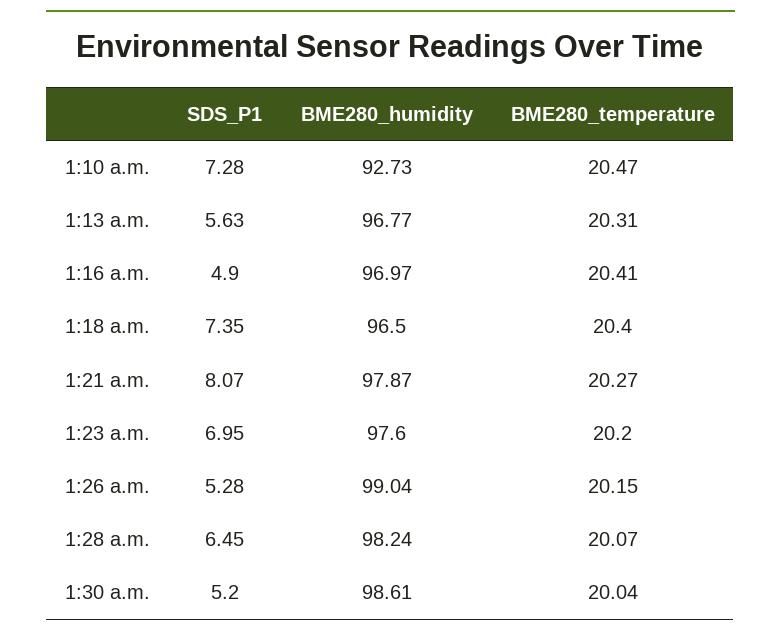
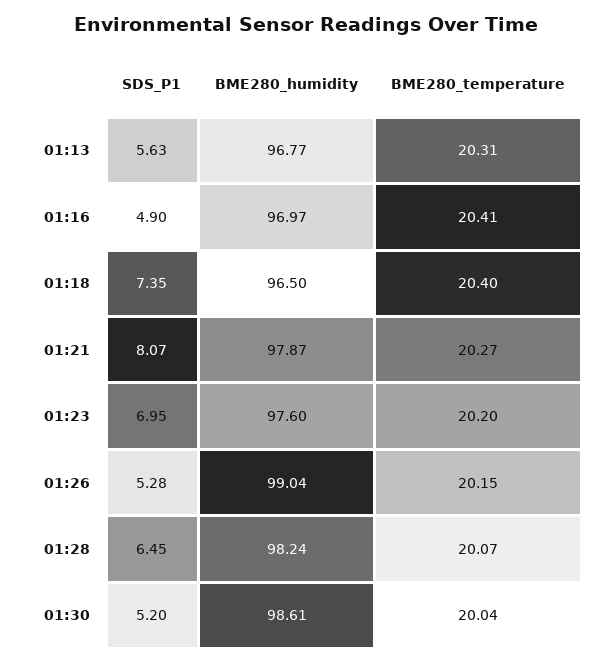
SDS_P1, 1:10 a.m.: 7.28 -> none
BME280_humidity, 1:10 a.m.: 92.73 -> none
BME280_temperature, 1:10 a.m.: 20.47 -> none

